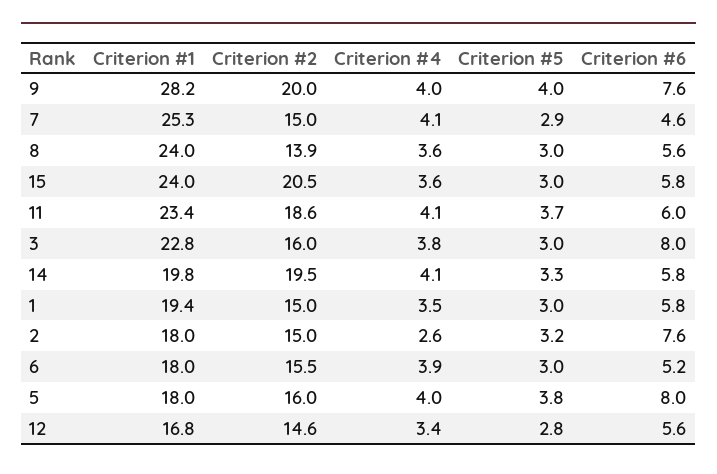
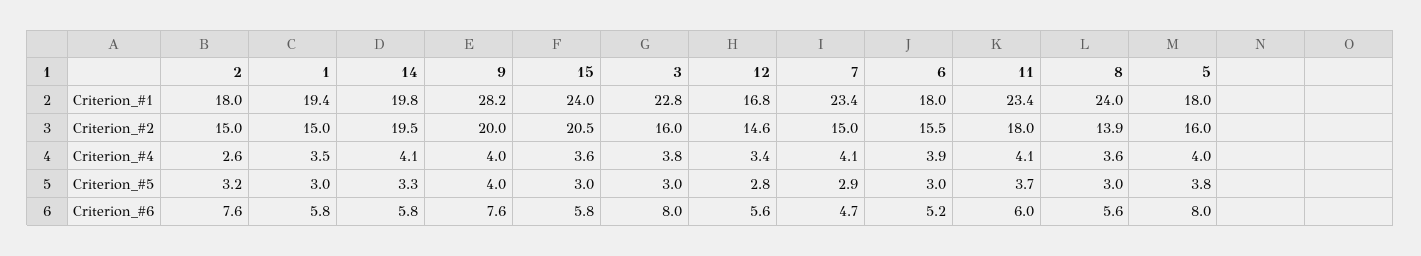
Criterion #1, 7: 25.3 -> 23.4
Criterion #6, 7: 4.6 -> 4.7
Criterion #2, 11: 18.6 -> 18

